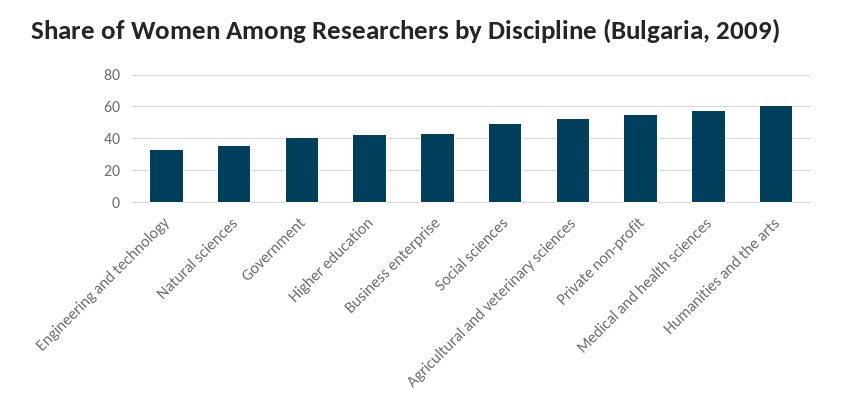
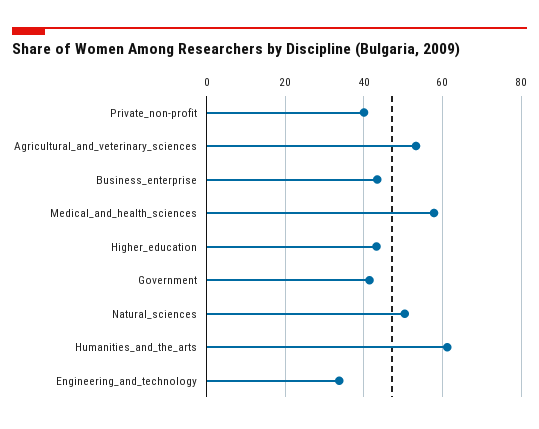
Natural sciences: 35 -> 50
Social sciences: 50 -> none
Private non-profit: 55 -> 40

